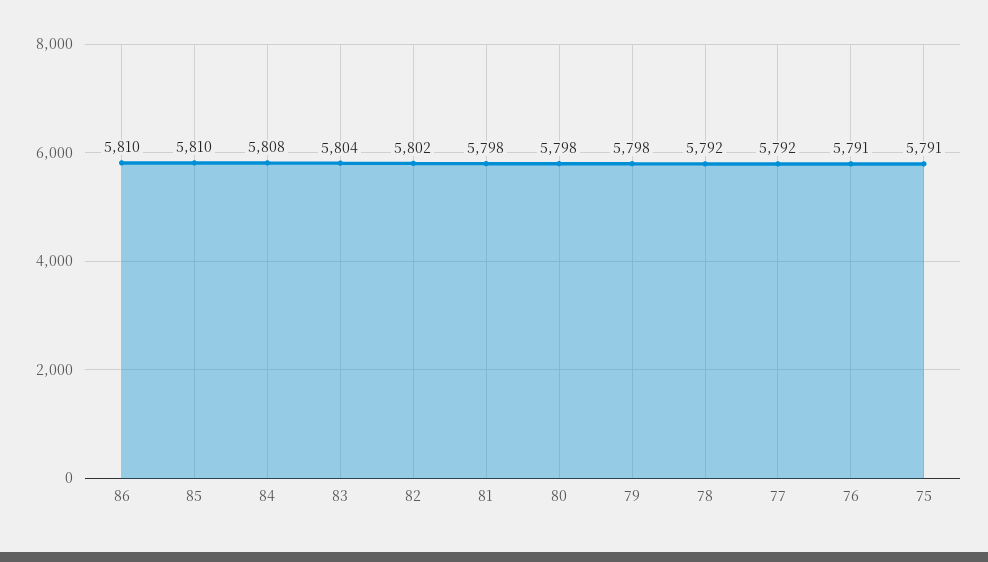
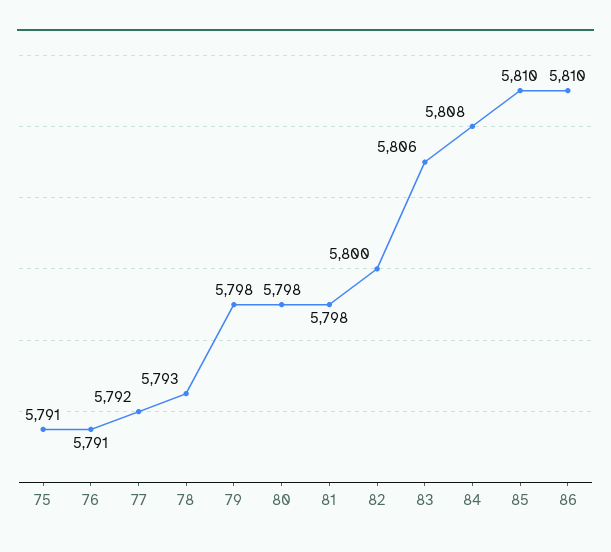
83: 5804 -> 5806
82: 5802 -> 5800
78: 5792 -> 5793

